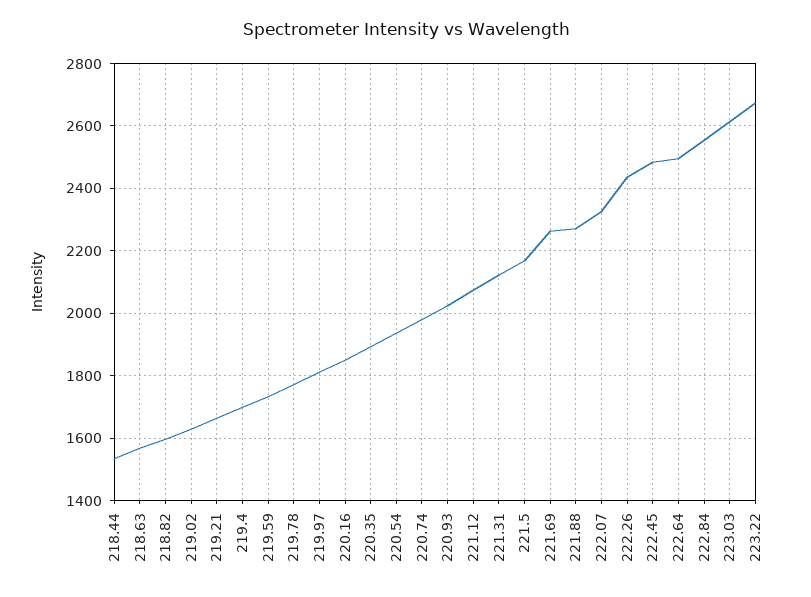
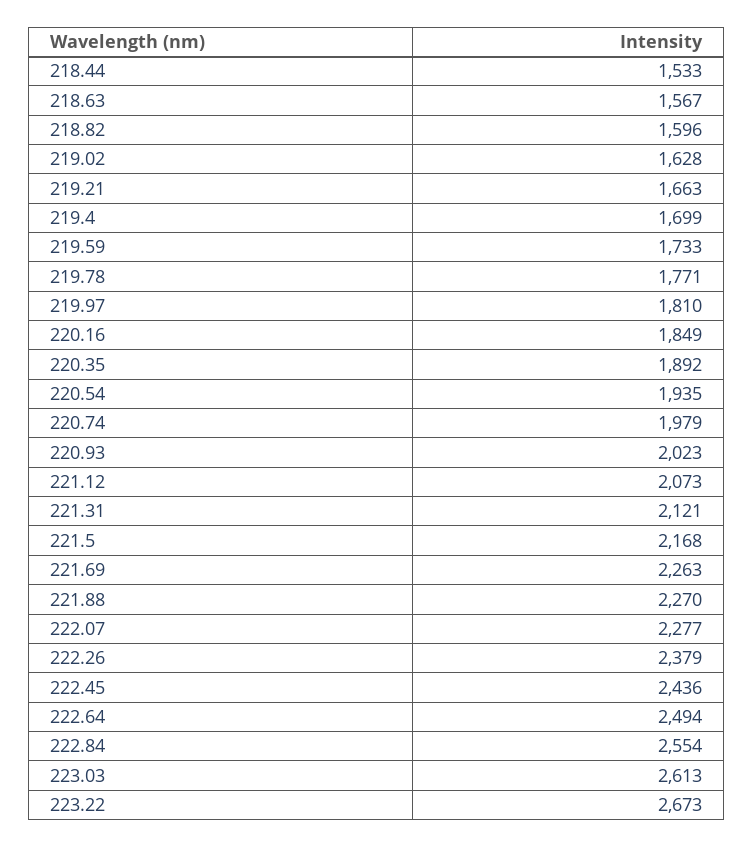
222.07: 2320 -> 2277
222.26: 2440 -> 2379
222.45: 2480 -> 2436

